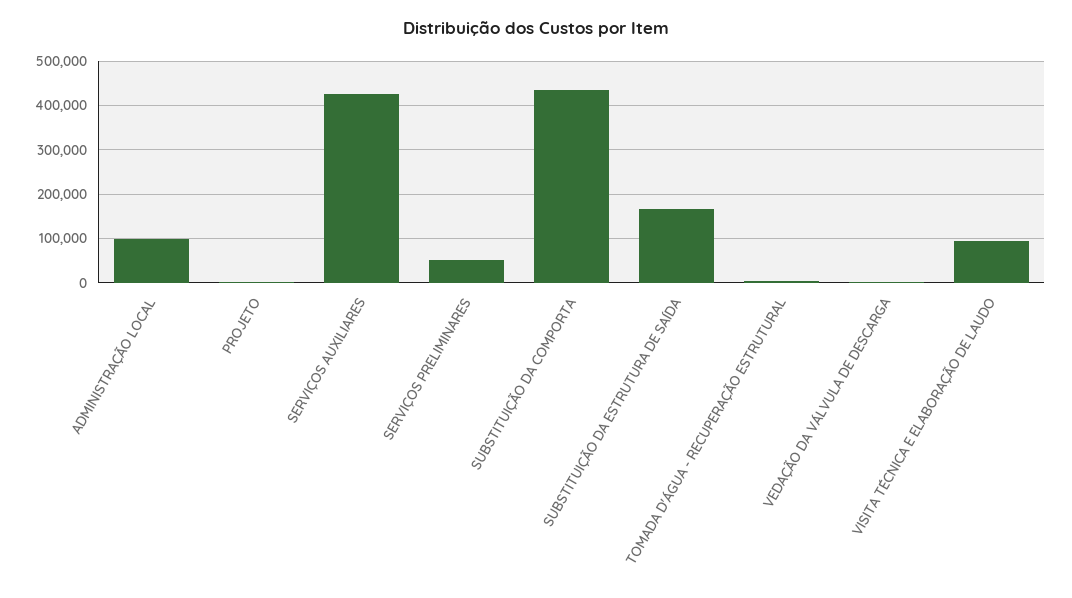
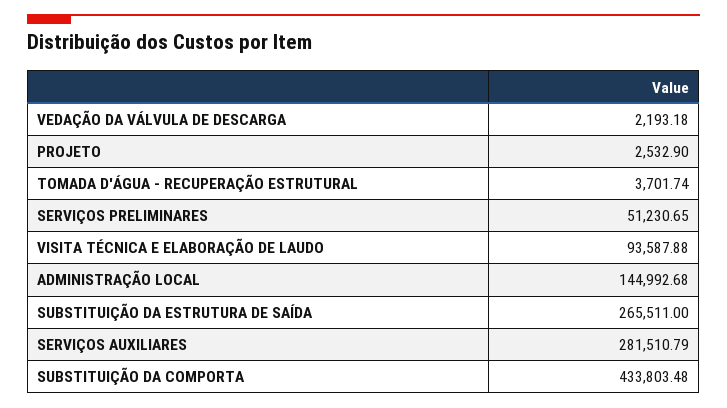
ADMINISTRAÇÃO LOCAL: 100000 -> 144992.68
SERVIÇOS AUXILIARES: 420000 -> 281510.79
SUBSTITUIÇÃO DA ESTRUTURA DE SAÍDA: 160000 -> 265511

